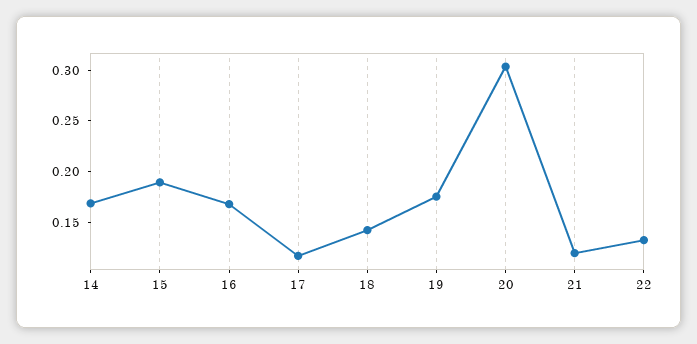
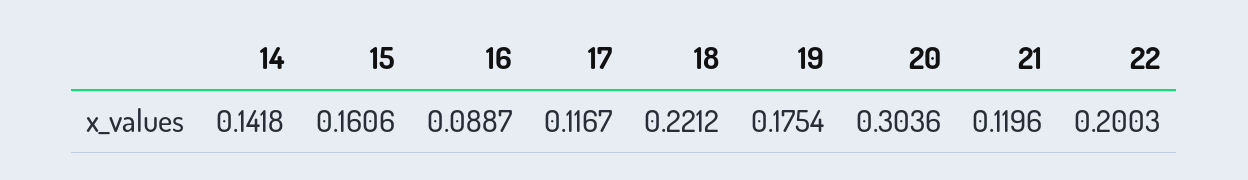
14: 0.17 -> 0.1418
15: 0.19 -> 0.1606
16: 0.17 -> 0.0887
18: 0.14 -> 0.2212
22: 0.13 -> 0.2003

